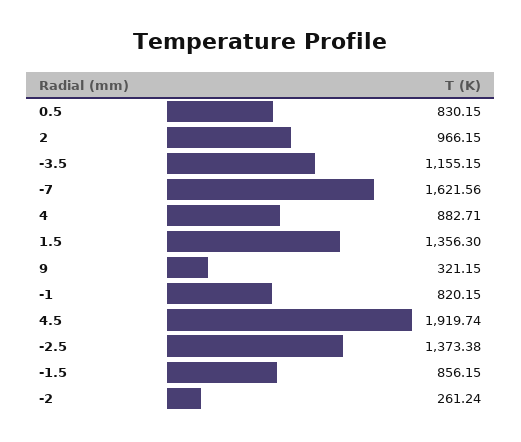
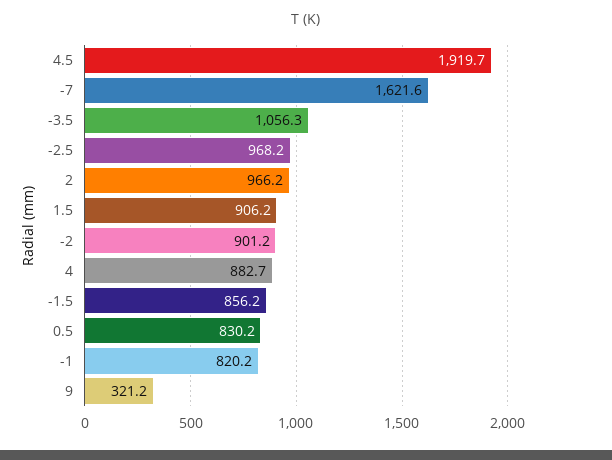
-3.5: 1155.15 -> 1056.3
1.5: 1356.3 -> 906.2
-2.5: 1373.38 -> 968.2
-2: 261.24 -> 901.2

